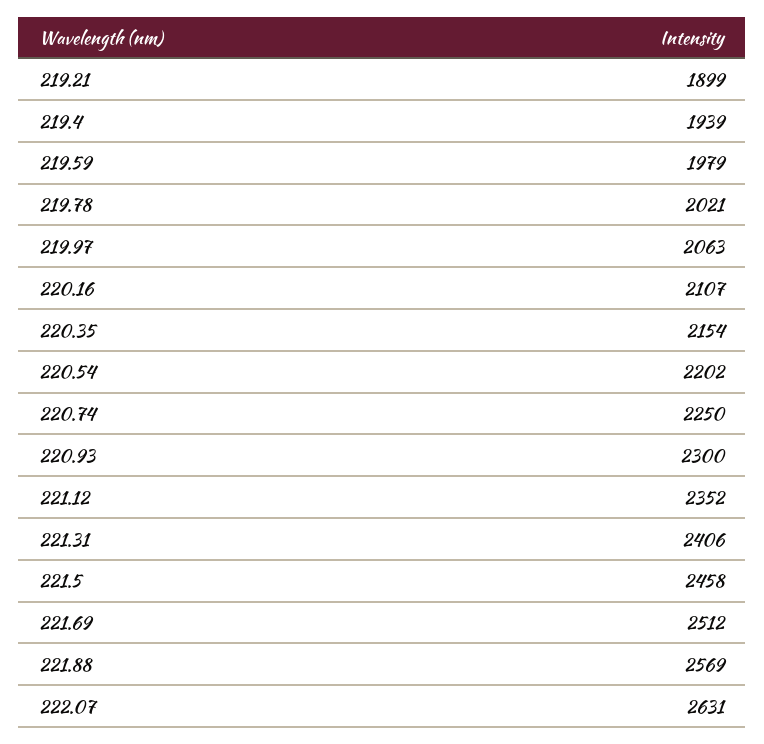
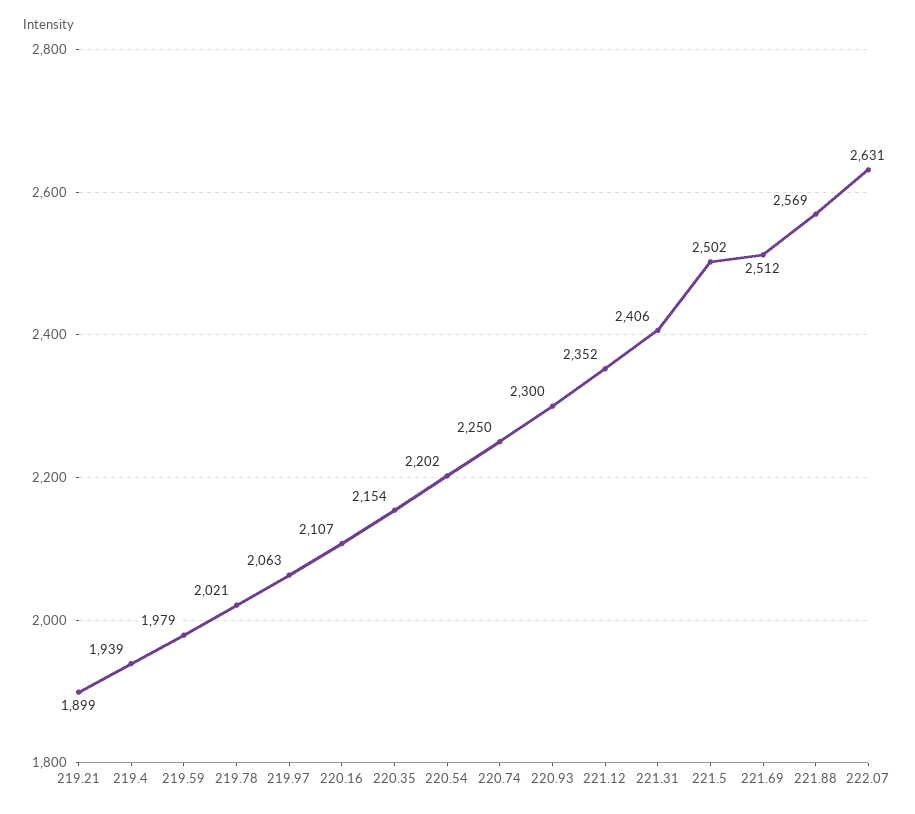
221.5: 2458 -> 2502

